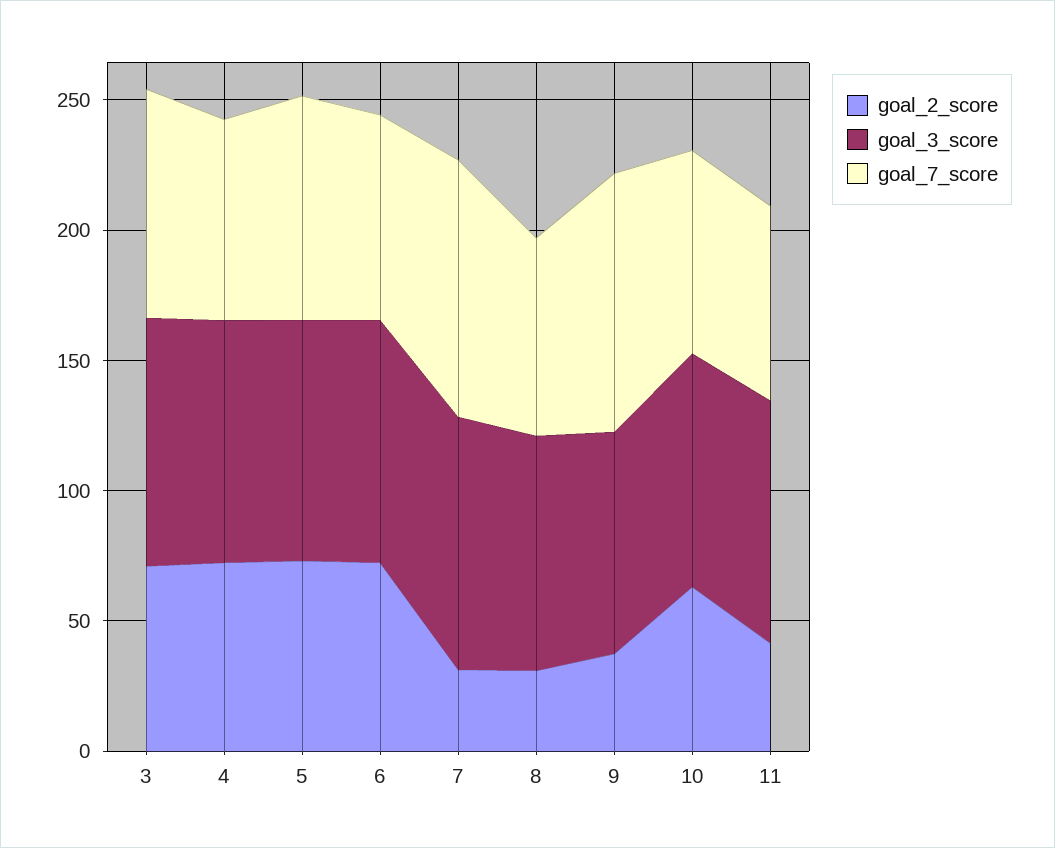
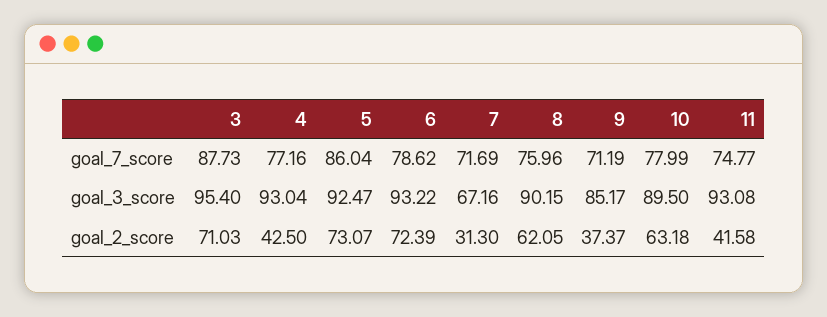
goal_2_score, 4: 70 -> 42.5
goal_3_score, 7: 100 -> 67.16
goal_7_score, 7: 100 -> 71.69
goal_2_score, 8: 30 -> 62.05
goal_7_score, 9: 100 -> 71.19

